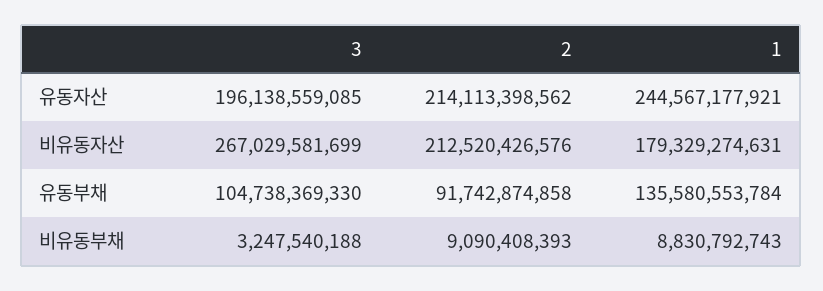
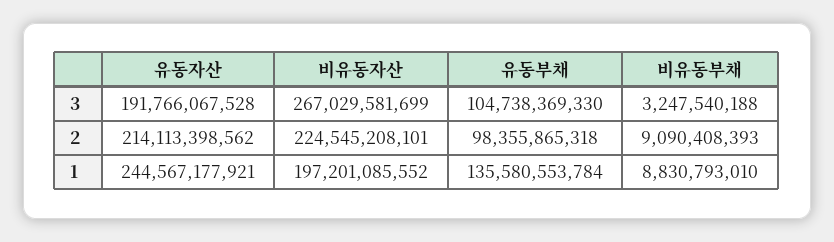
3, 유동자산: 196138559085 -> 191766067528
2, 비유동자산: 212520426576 -> 224545208101
1, 비유동자산: 179329274631 -> 197201085552
2, 유동부채: 91742874858 -> 98355865318
1, 비유동부채: 8830792743 -> 8830793010

